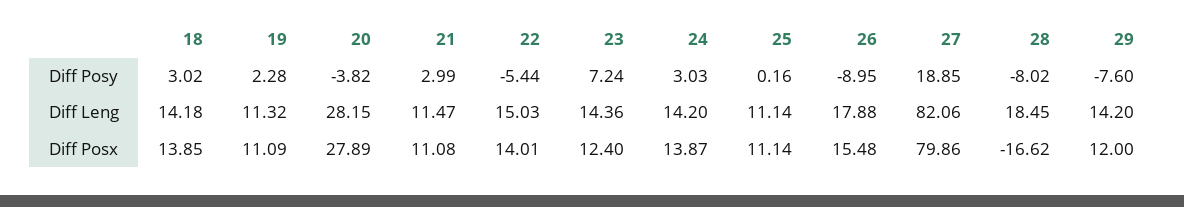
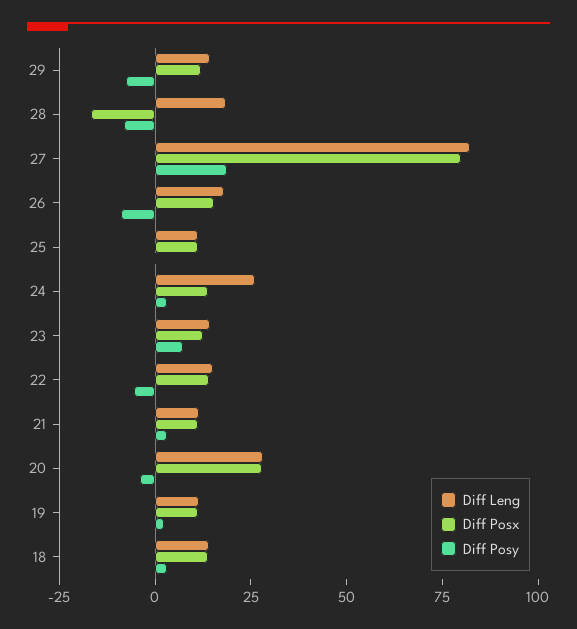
Diff Leng, 24: 14.2 -> 25

